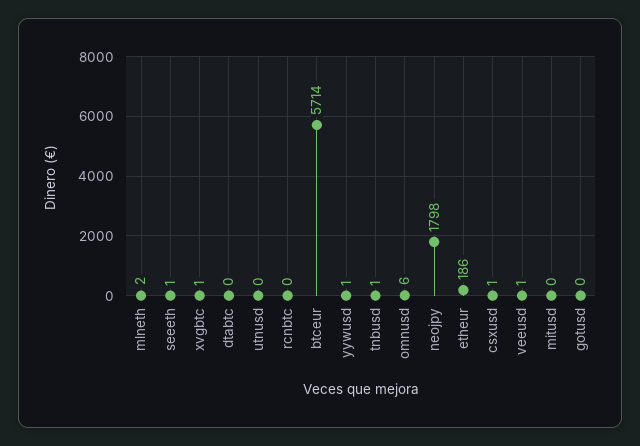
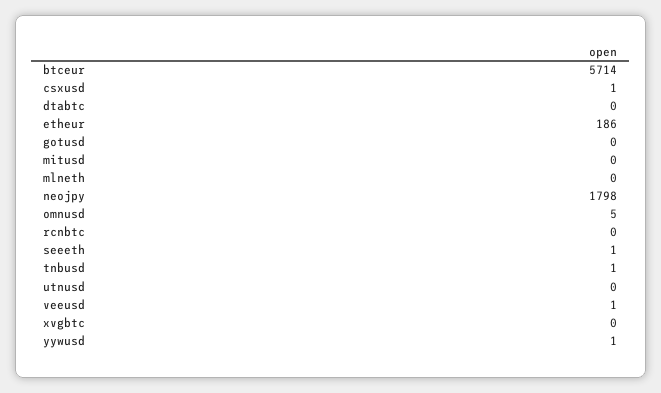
mlneth: 2 -> 0
xvgbtc: 1 -> 0
omnusd: 6 -> 5

